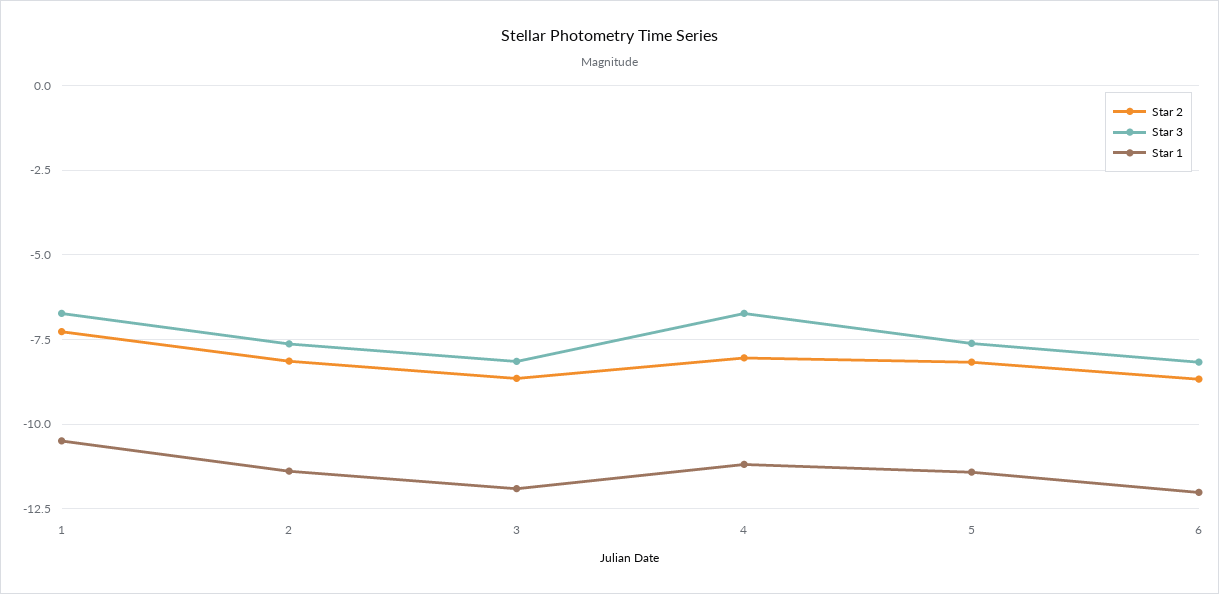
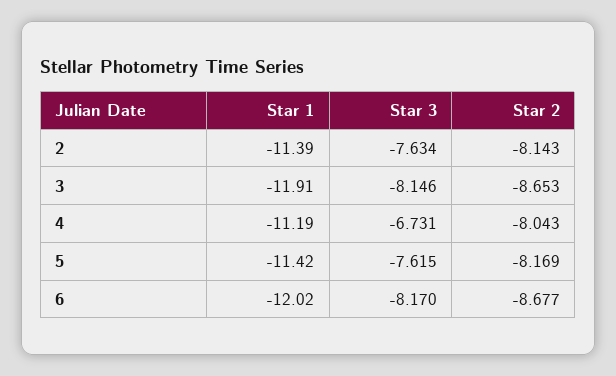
Star 2, 1: -7.25 -> none
Star 3, 1: -6.75 -> none
Star 1, 1: -10.5 -> none

